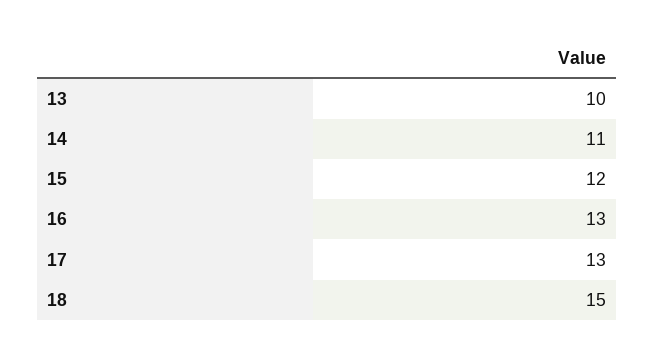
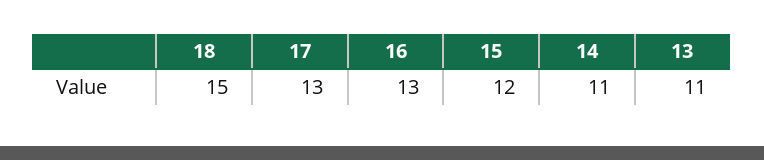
13: 10 -> 11

